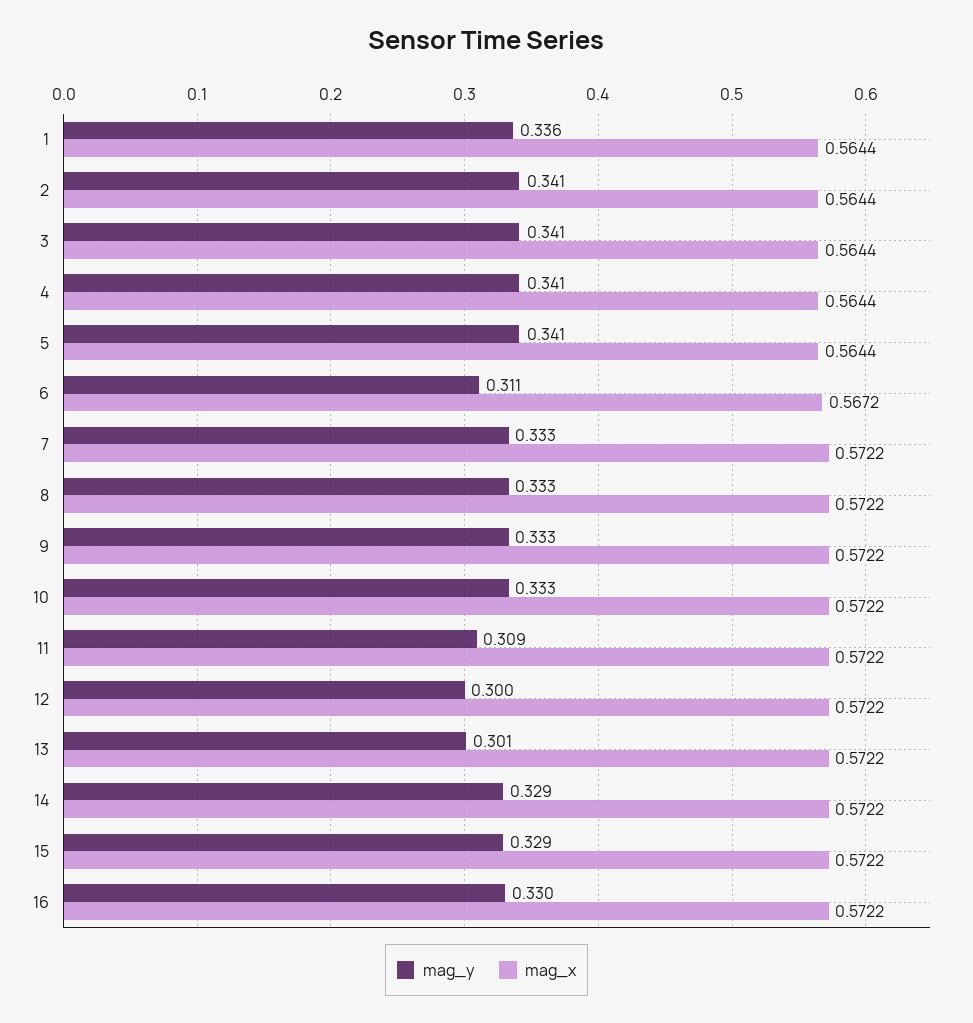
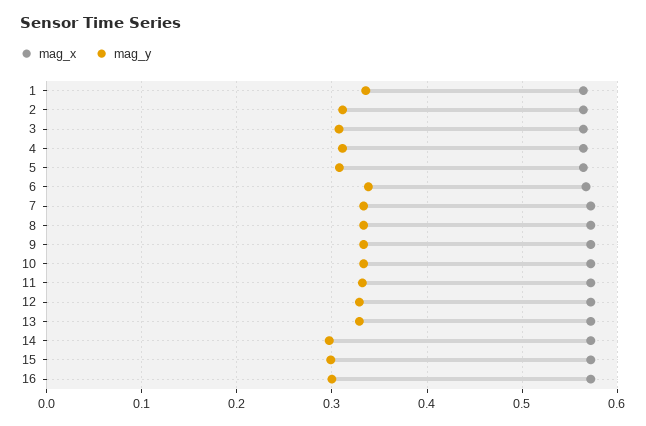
mag_y, 2: 0.341 -> 0.31
mag_y, 3: 0.341 -> 0.31
mag_y, 4: 0.341 -> 0.31
mag_y, 5: 0.341 -> 0.31
mag_y, 6: 0.311 -> 0.34
mag_y, 11: 0.309 -> 0.33
mag_y, 12: 0.3 -> 0.33
mag_y, 13: 0.301 -> 0.33
mag_y, 14: 0.329 -> 0.3
mag_y, 15: 0.329 -> 0.3
mag_y, 16: 0.33 -> 0.3

